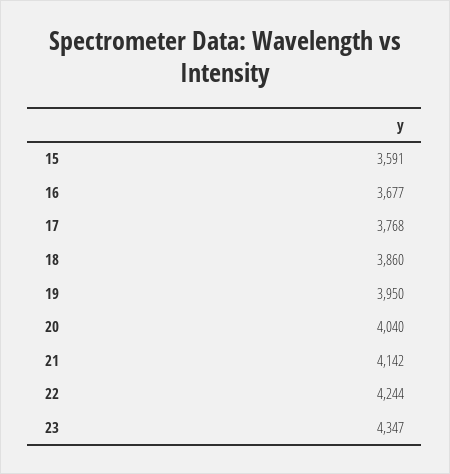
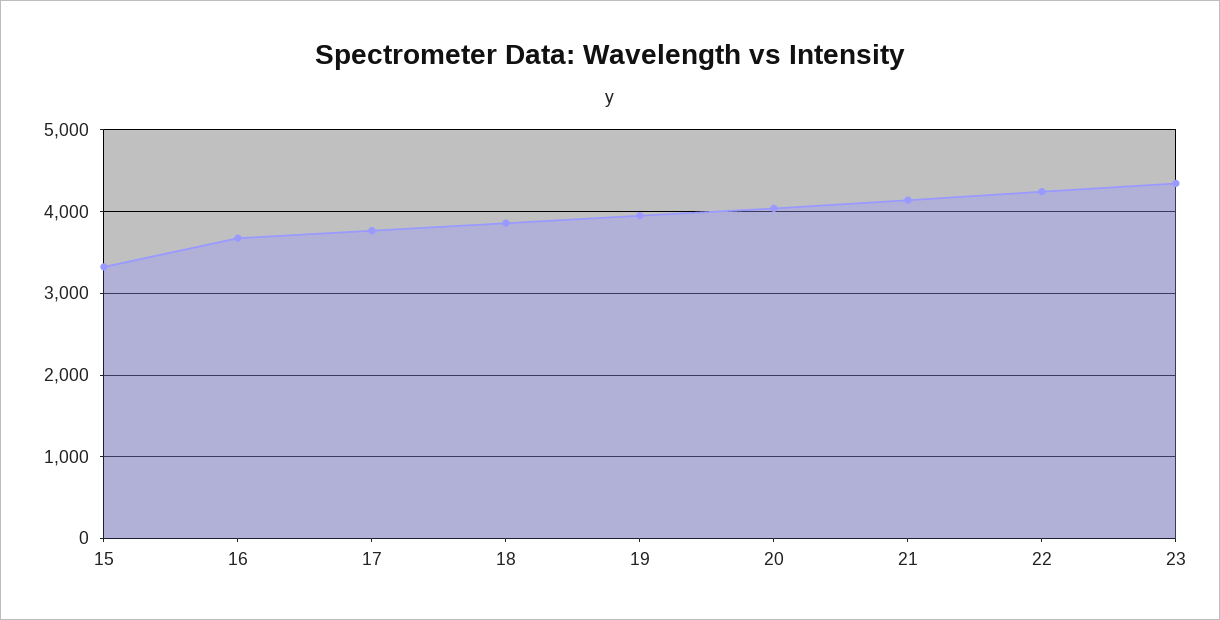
15: 3591 -> 3300

